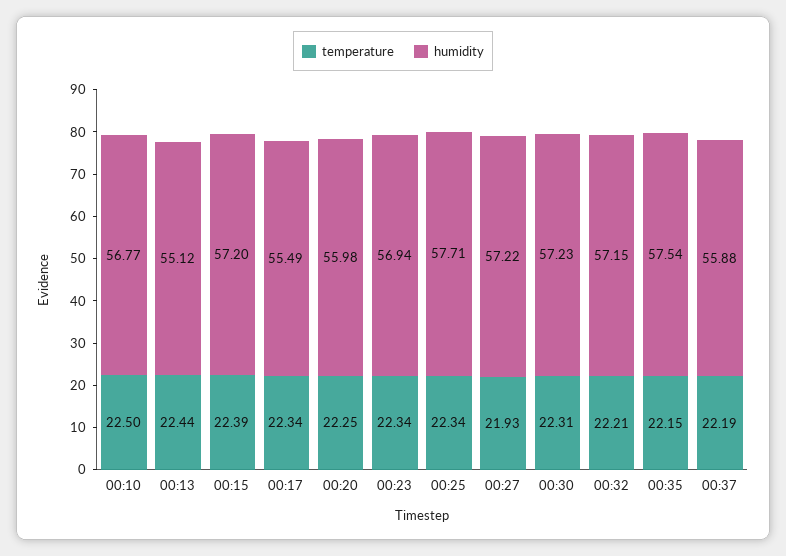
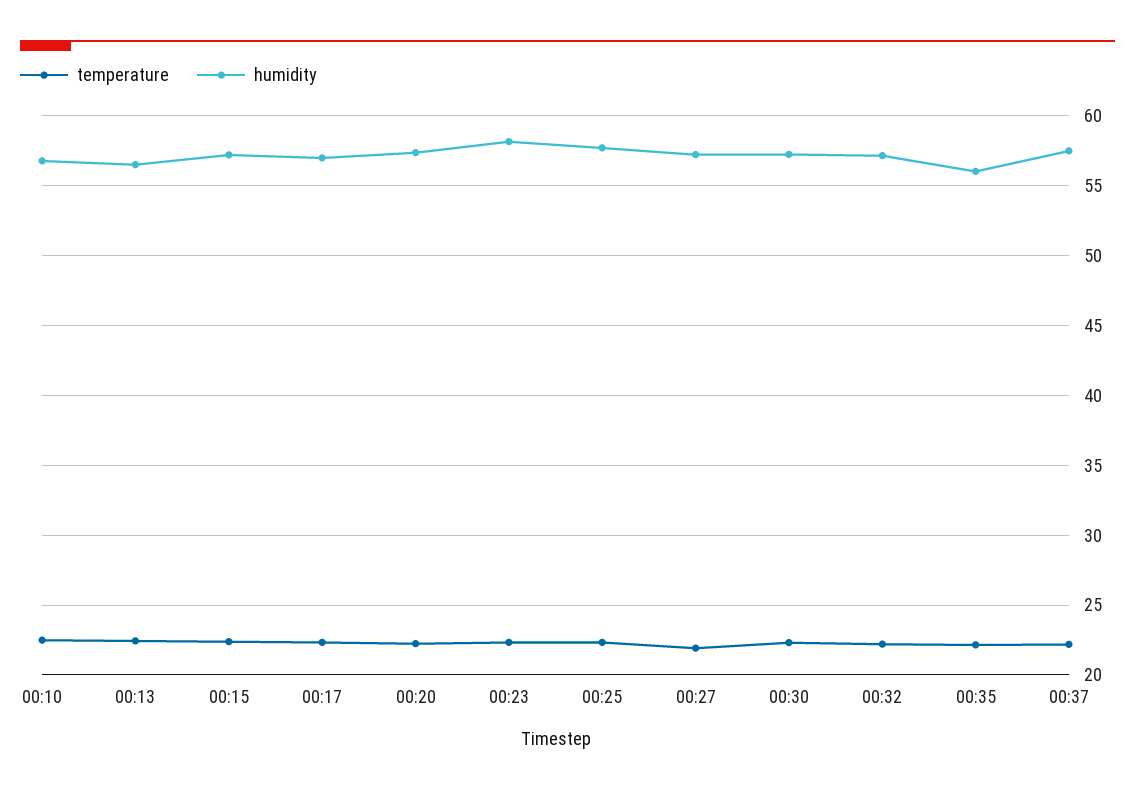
humidity, 00:13: 55.12 -> 56.5
humidity, 00:17: 55.49 -> 57
humidity, 00:20: 55.98 -> 57.5
humidity, 00:23: 56.94 -> 58
humidity, 00:35: 57.54 -> 56
humidity, 00:37: 55.88 -> 57.5

